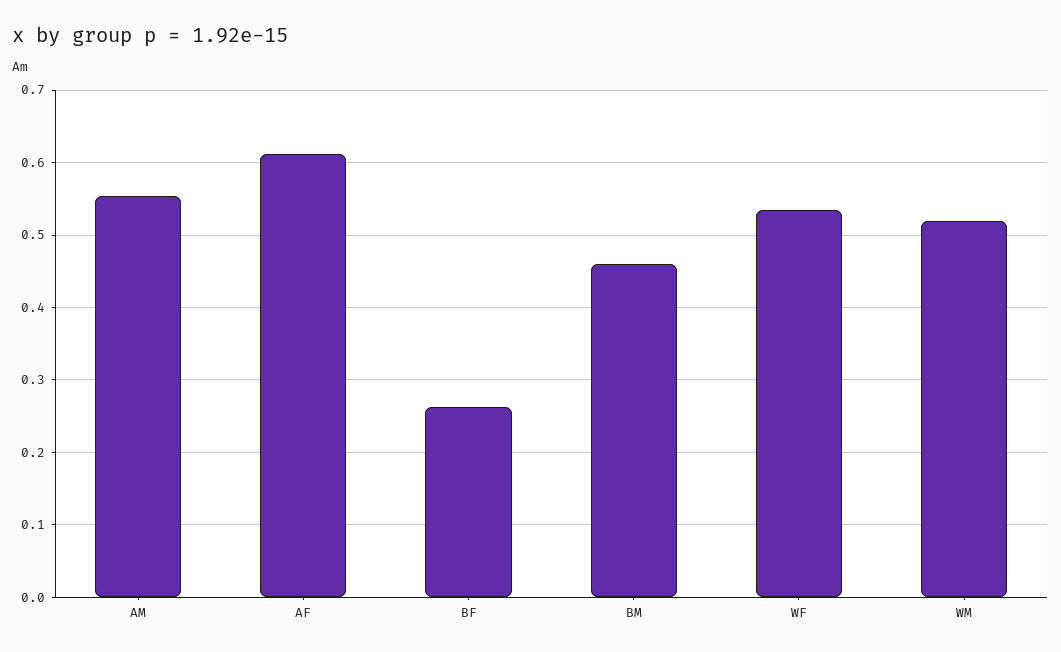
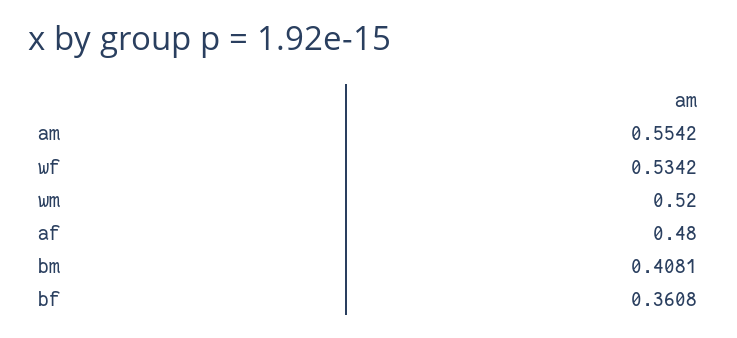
AF: 0.61 -> 0.48
BF: 0.26 -> 0.3608
BM: 0.46 -> 0.4081

